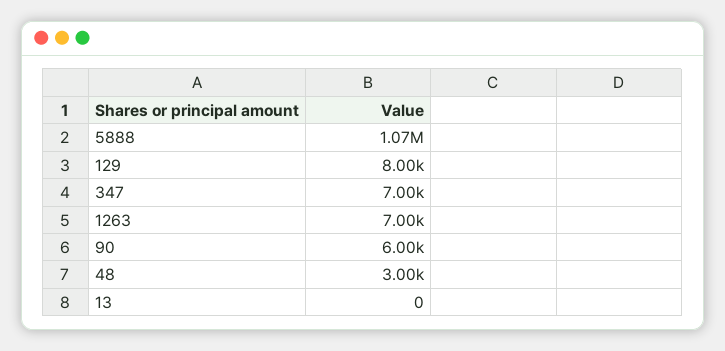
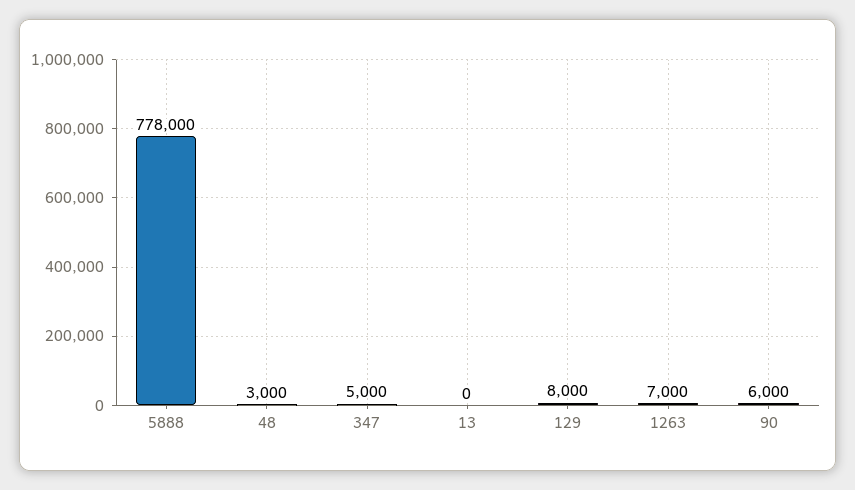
5888: 1070000 -> 778000
347: 7000 -> 5000

